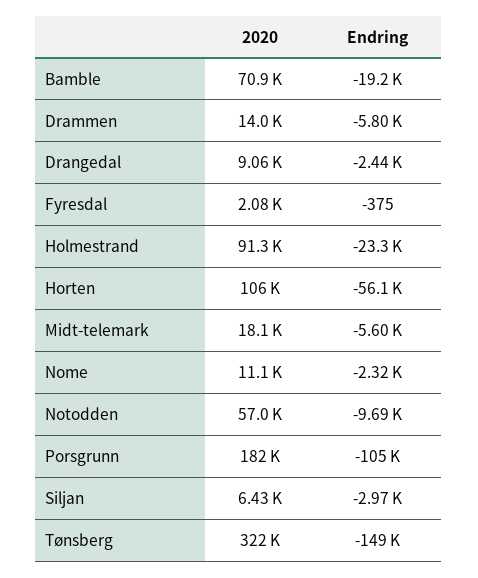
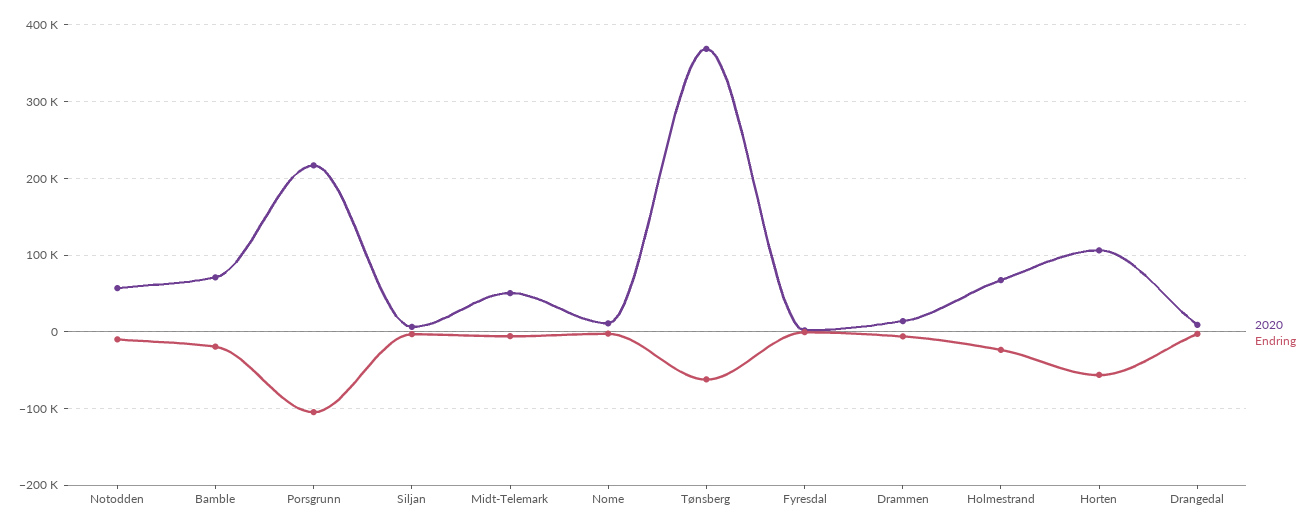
2020, Holmestrand: 91300 -> 70000
2020, Midt-telemark: 18100 -> 50000
2020, Porsgrunn: 182000 -> 220000
2020, Tønsberg: 322000 -> 370000
Endring, Tønsberg: -149000 -> -60000

